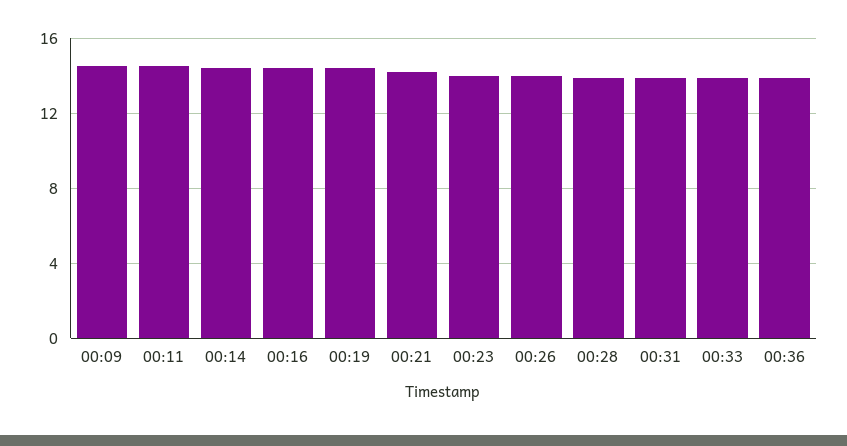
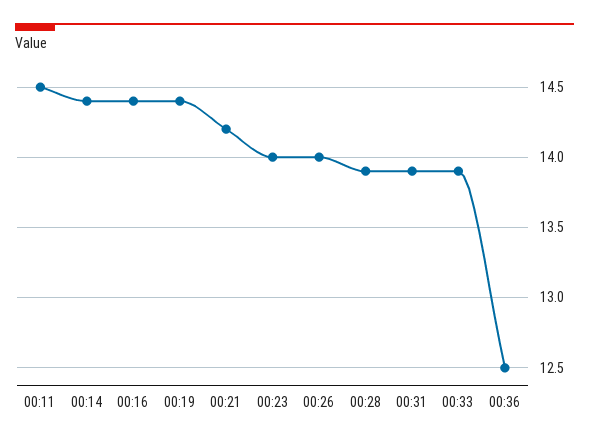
00:09: 14.5 -> none
00:36: 14 -> 12.5

